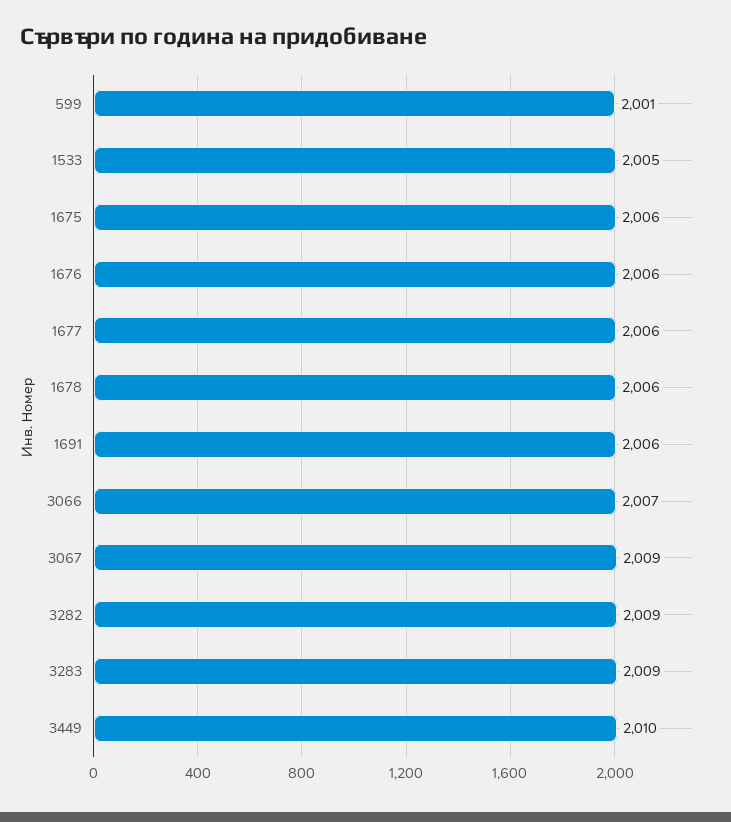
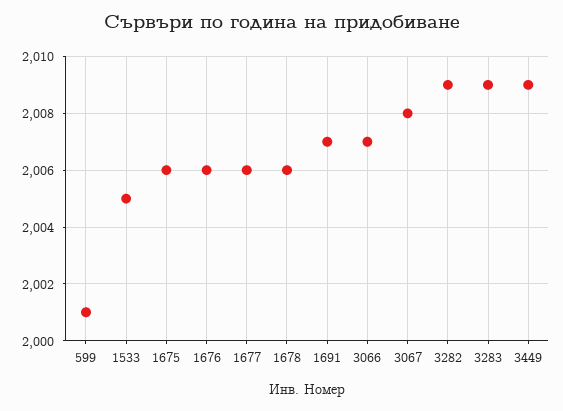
1691: 2006 -> 2007
3067: 2009 -> 2008
3449: 2010 -> 2009

